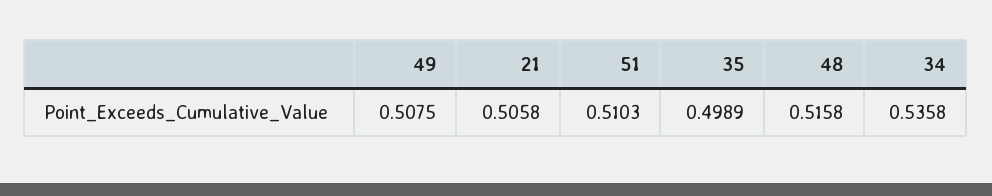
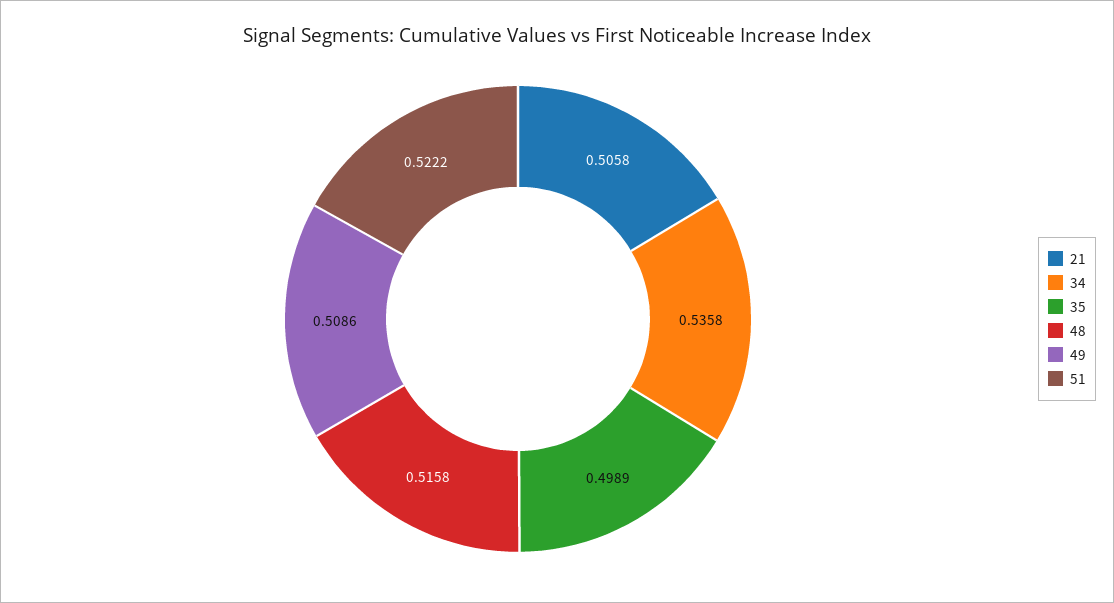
49: 0.5075 -> 0.5086
51: 0.5103 -> 0.5222

